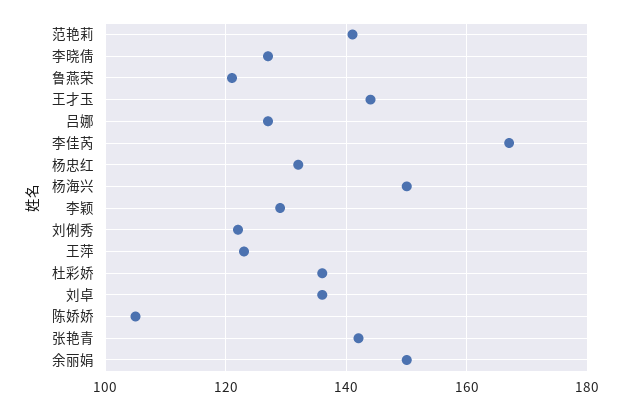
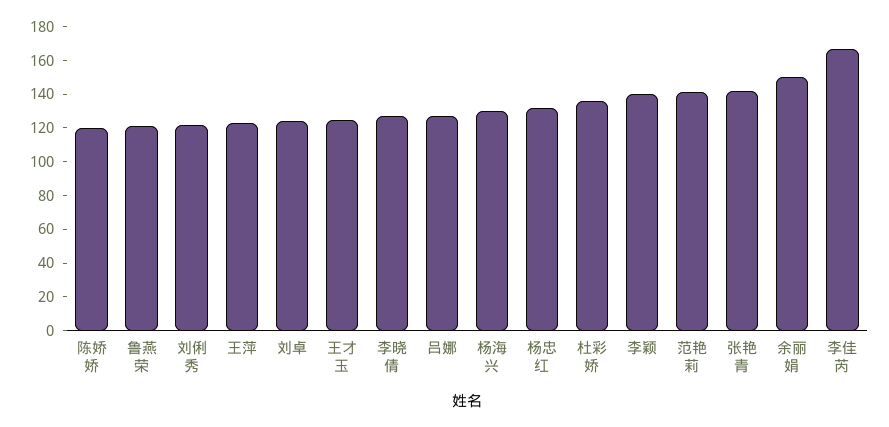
王才玉: 145 -> 125
杨海兴: 150 -> 130
李颖: 130 -> 140
刘卓: 135 -> 125
陈娇娇: 105 -> 120

